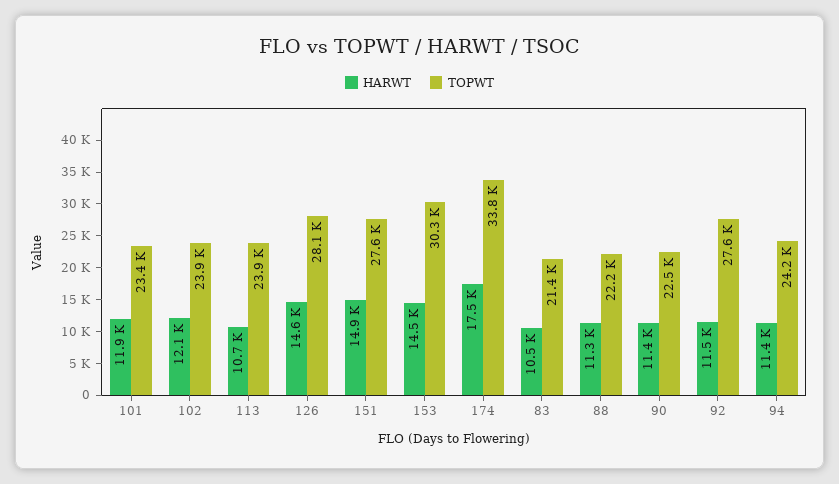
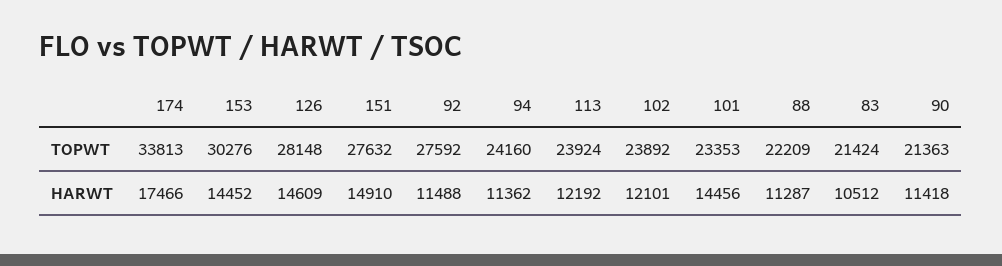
HARWT, 101: 11900 -> 14456
HARWT, 113: 10700 -> 12192
TOPWT, 90: 22500 -> 21363

